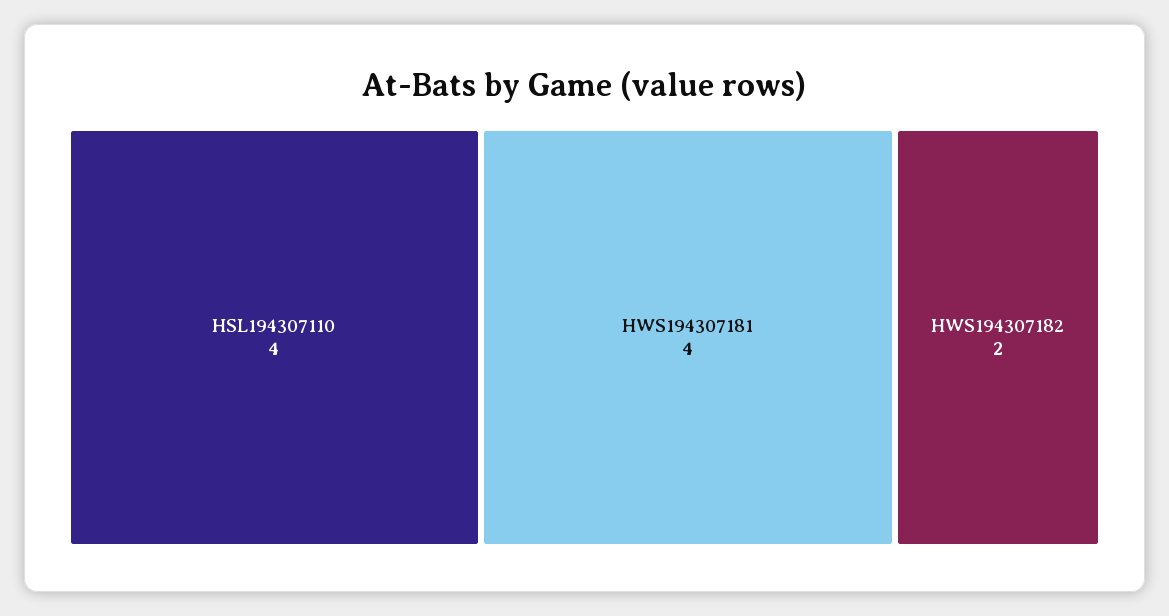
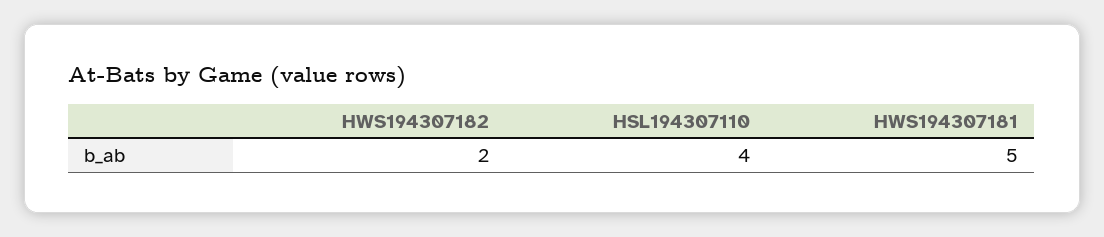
HWS194307181: 4 -> 5

